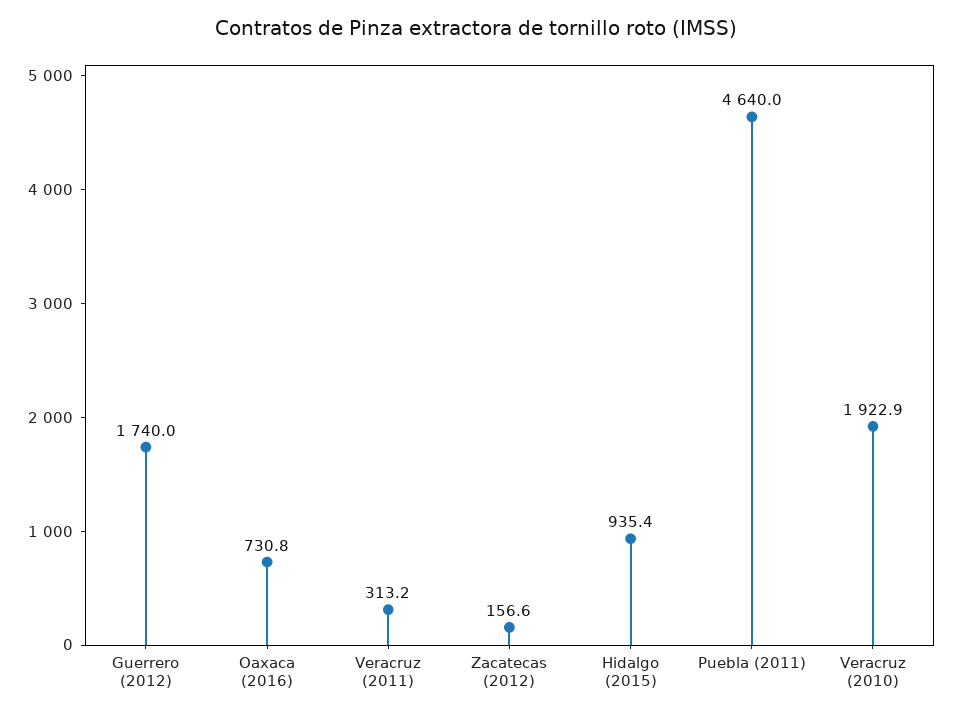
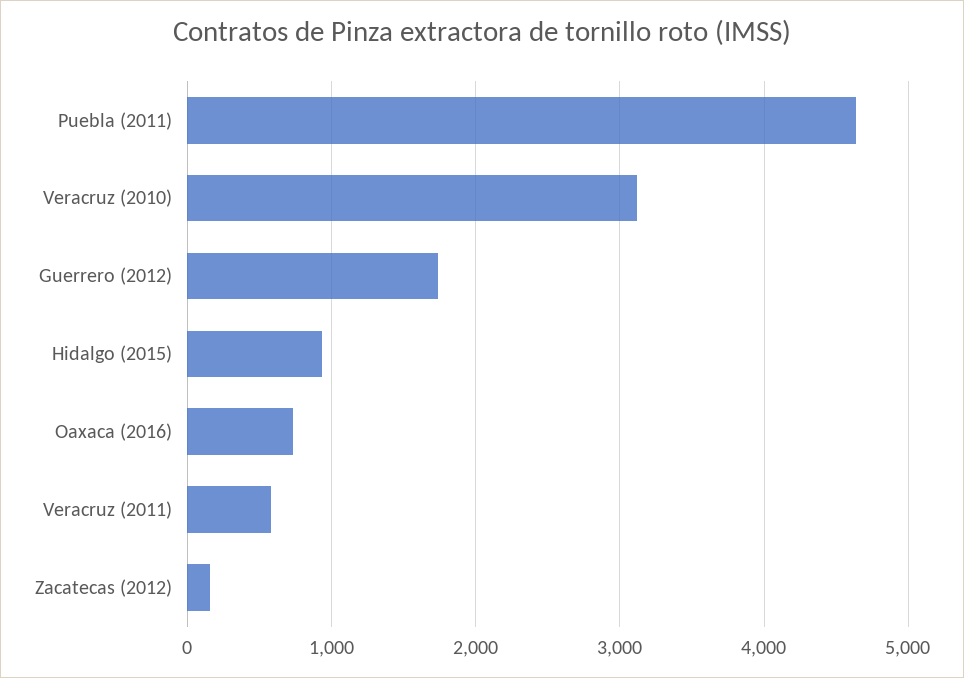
Veracruz (2011): 313.2 -> 600
Veracruz (2010): 1922.9 -> 3100

